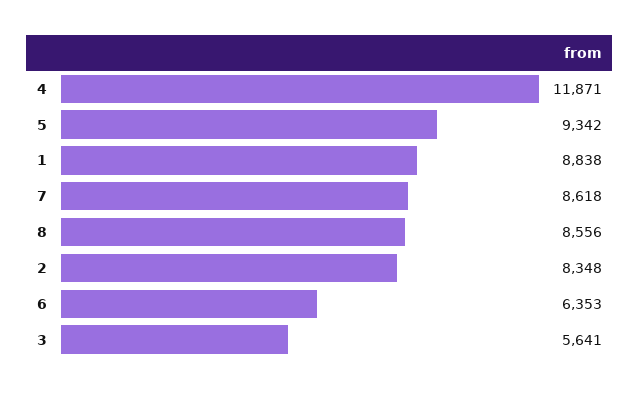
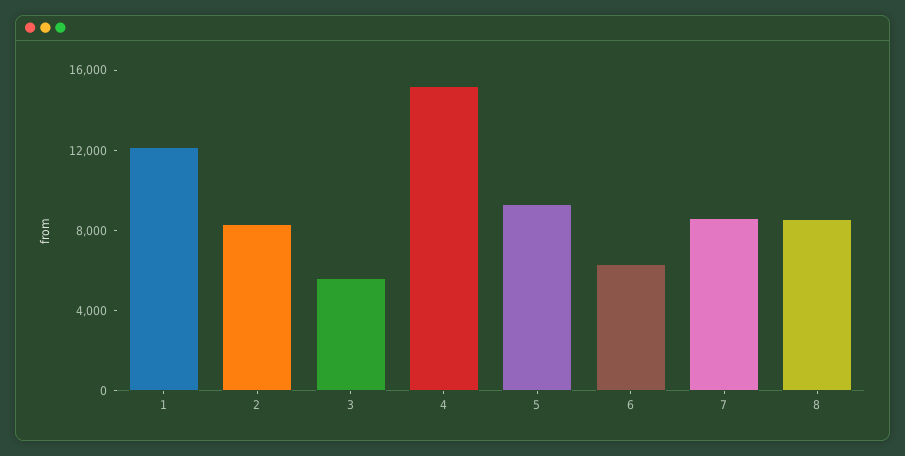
4: 11871 -> 15000
1: 8838 -> 12000

